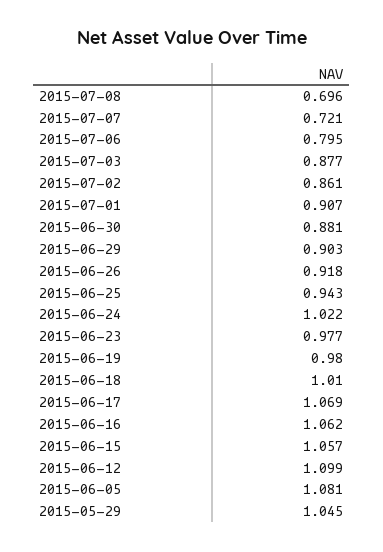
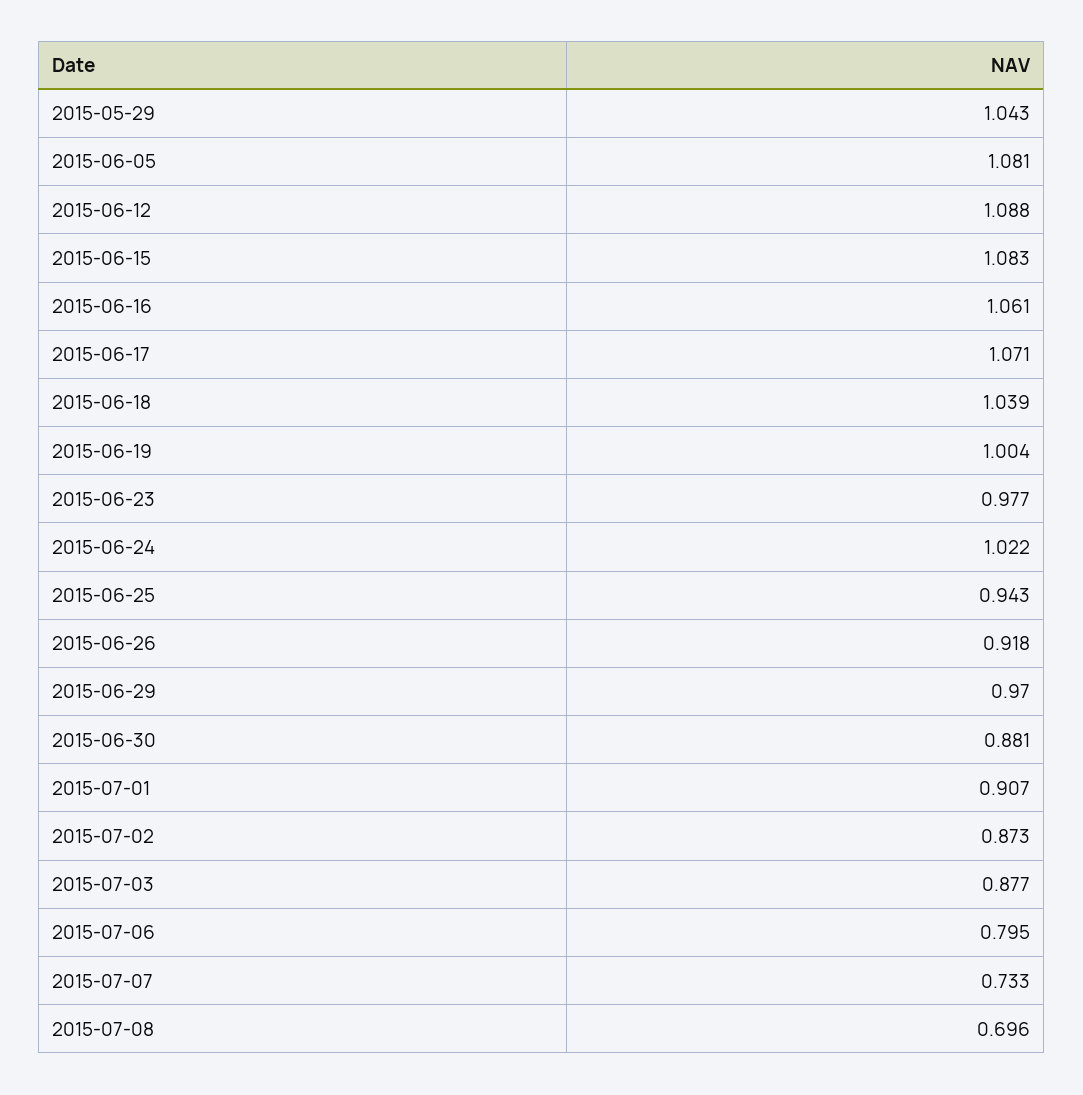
2015-07-07: 0.721 -> 0.733
2015-07-02: 0.861 -> 0.873
2015-06-29: 0.903 -> 0.97
2015-06-19: 0.98 -> 1.004
2015-06-18: 1.01 -> 1.039
2015-06-17: 1.069 -> 1.071
2015-06-16: 1.062 -> 1.061
2015-06-15: 1.057 -> 1.083
2015-06-12: 1.099 -> 1.088
2015-05-29: 1.045 -> 1.043

